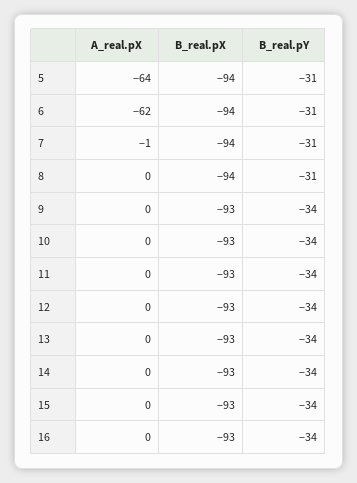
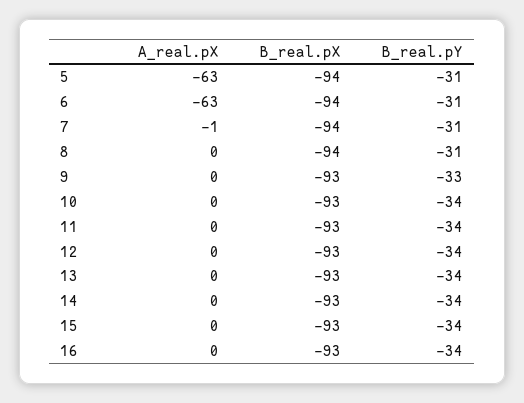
A_real.pX, 5: -64 -> -63
A_real.pX, 6: -62 -> -63
B_real.pY, 9: -34 -> -33

